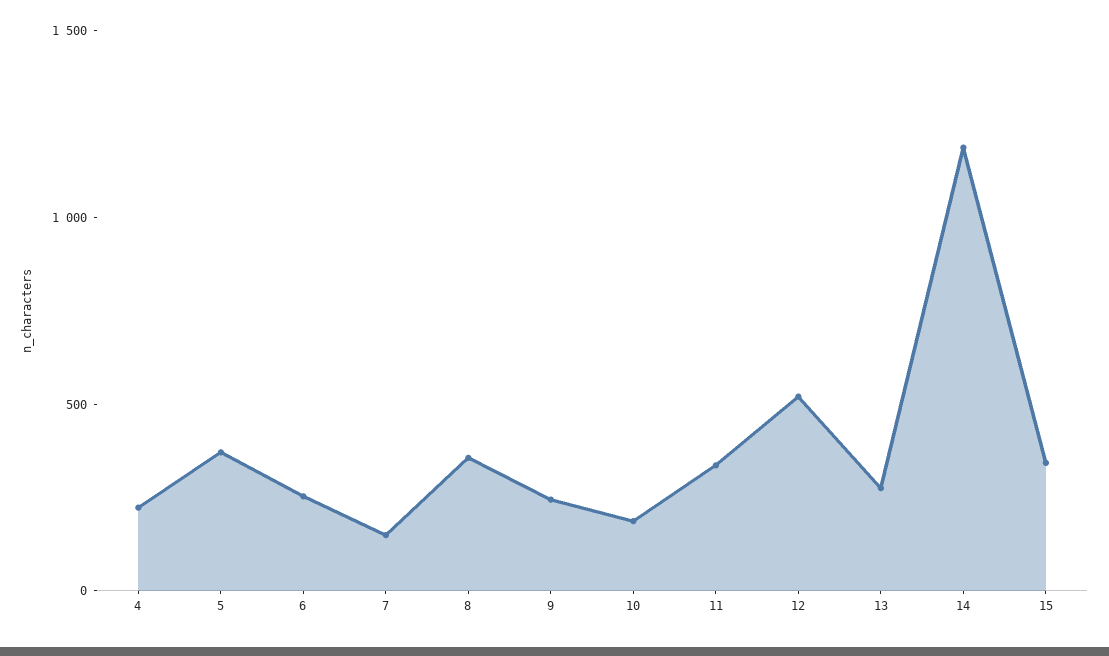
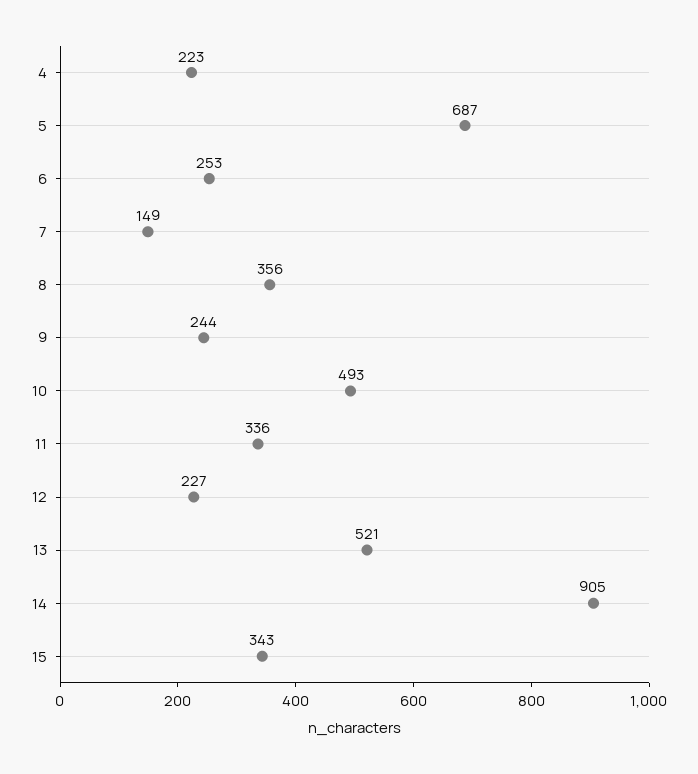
5: 400 -> 687
10: 200 -> 493
12: 500 -> 227
13: 300 -> 521
14: 1200 -> 905

